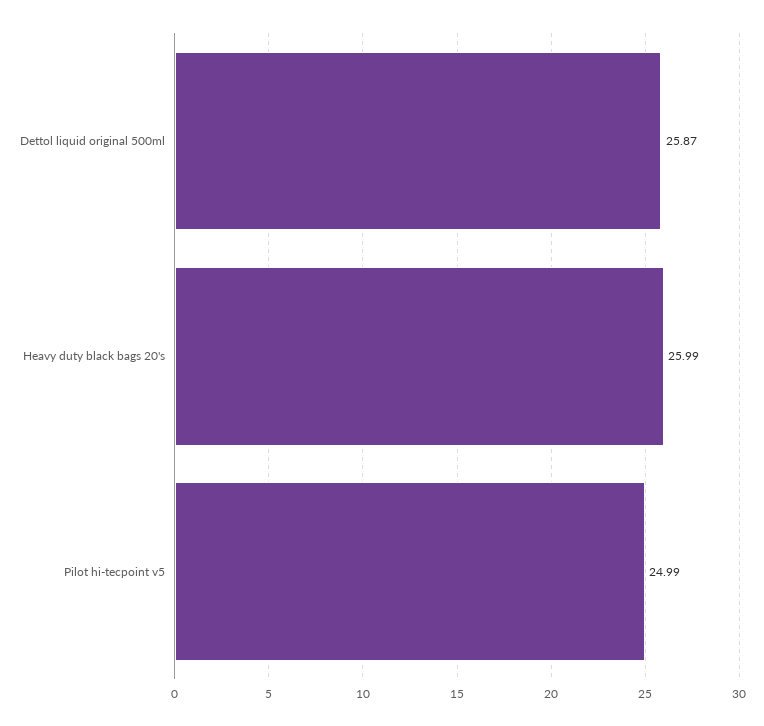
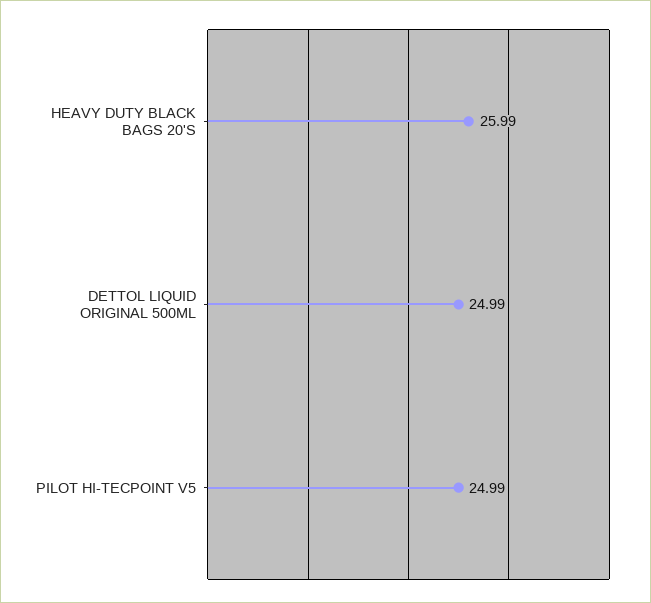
Dettol liquid original 500ml: 25.87 -> 24.99

